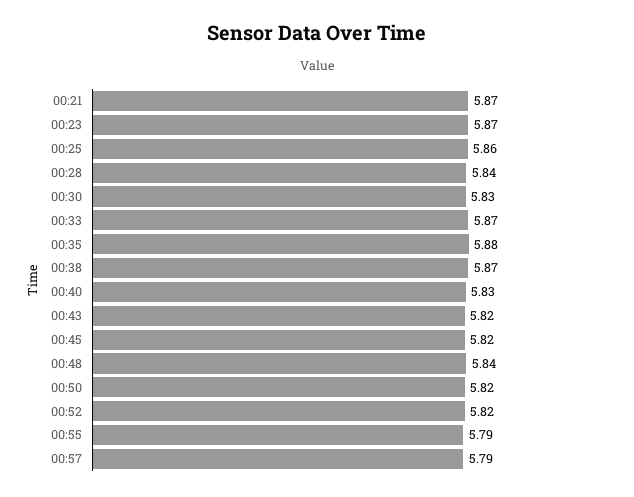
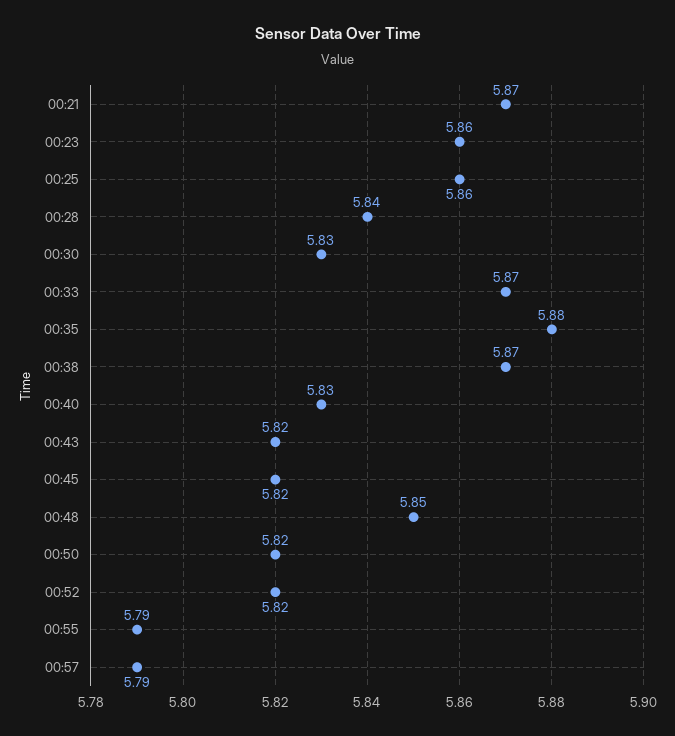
00:23: 5.87 -> 5.86
00:48: 5.84 -> 5.85

